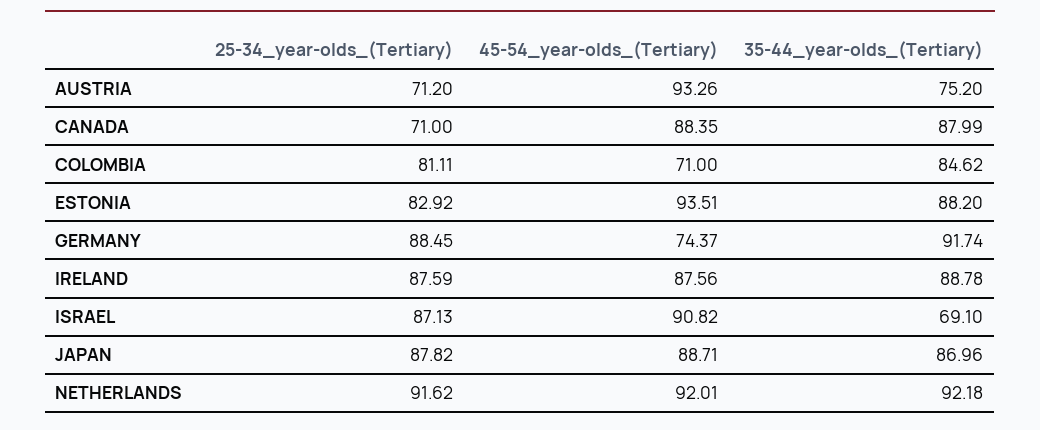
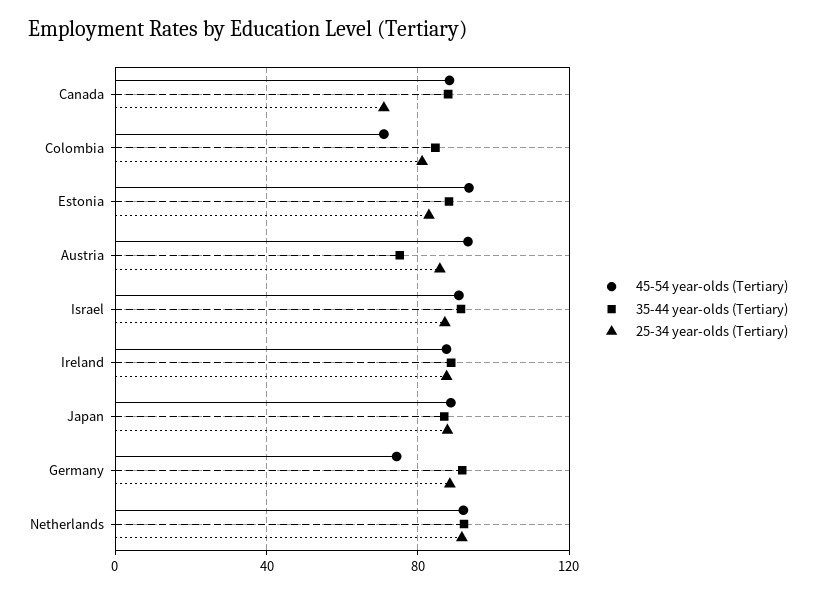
25-34_year-olds_(Tertiary), AUSTRIA: 71.2 -> 85
35-44_year-olds_(Tertiary), ISRAEL: 69.1 -> 90

